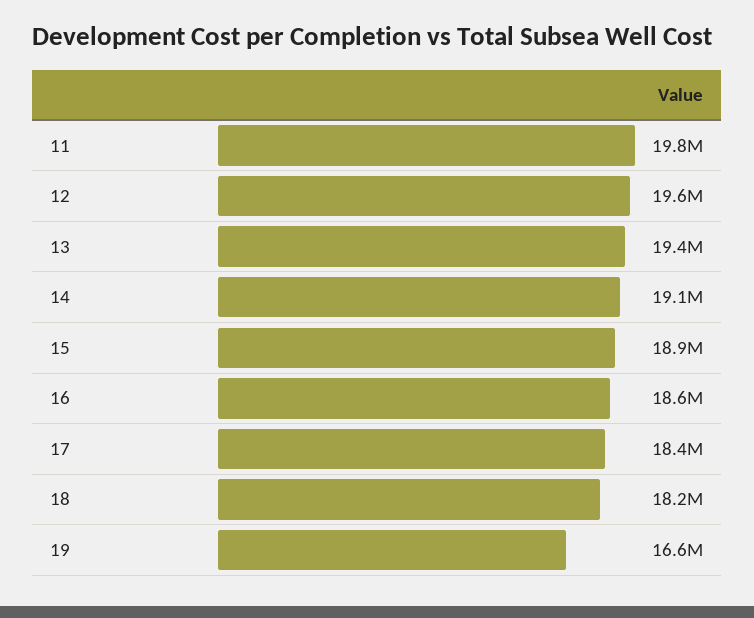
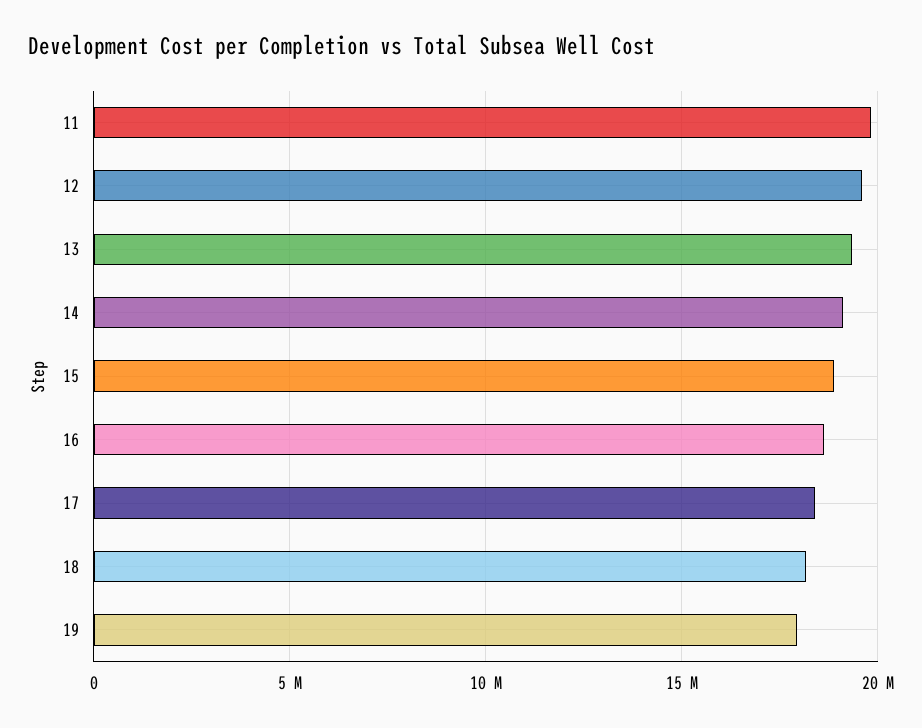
19: 16600000 -> 18000000

